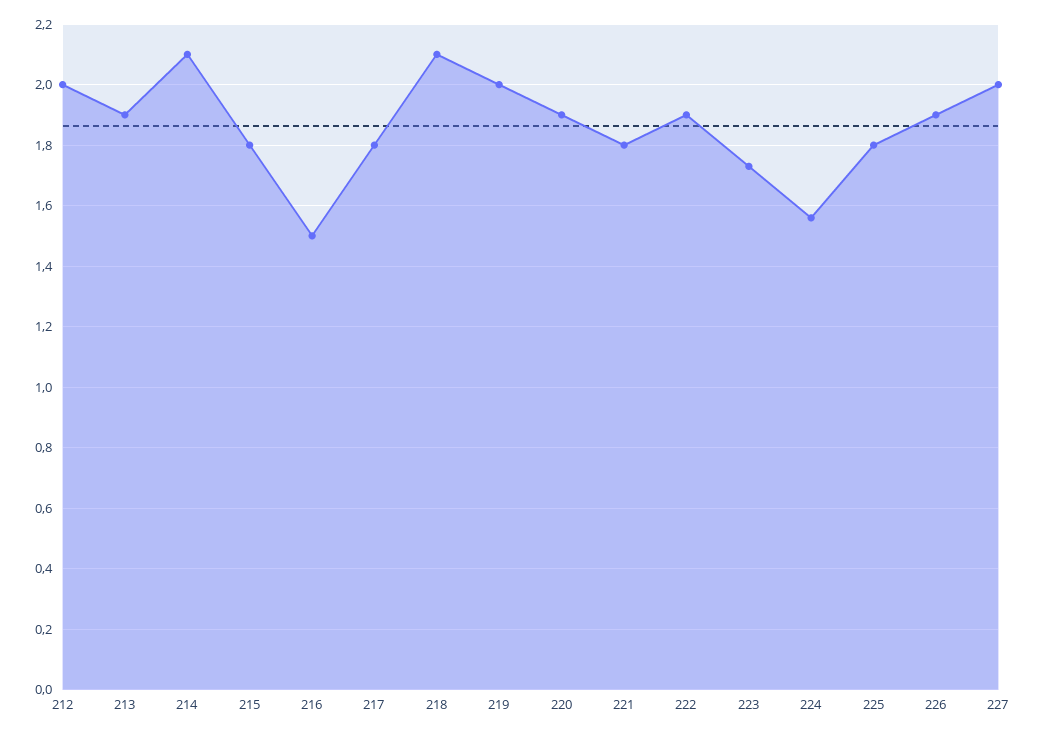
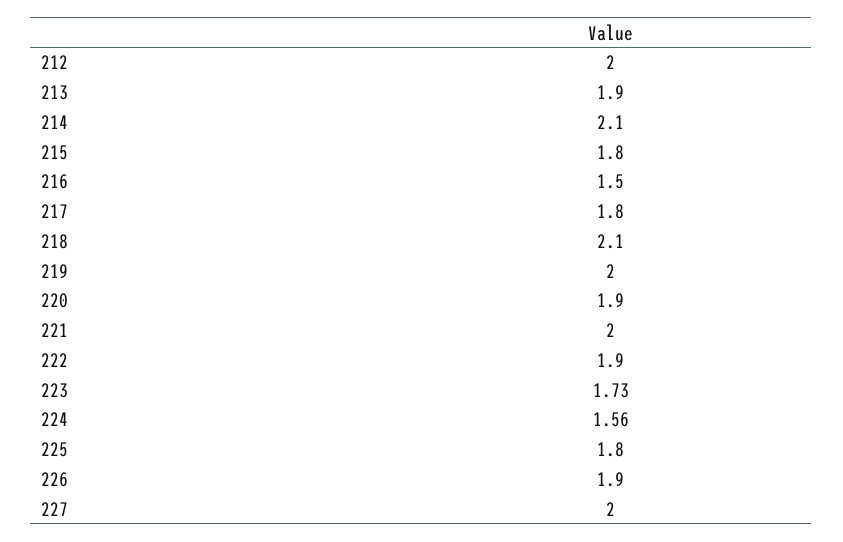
221: 1.8 -> 2

